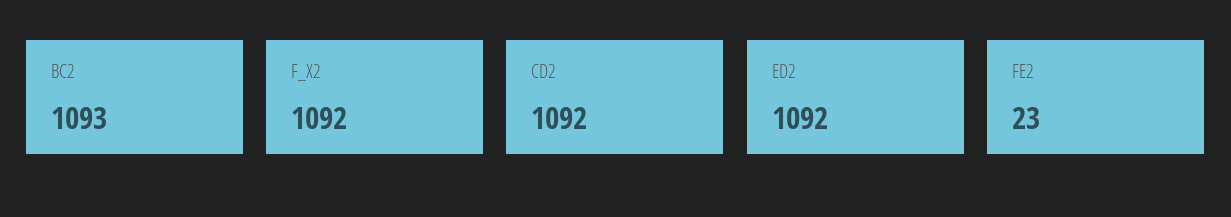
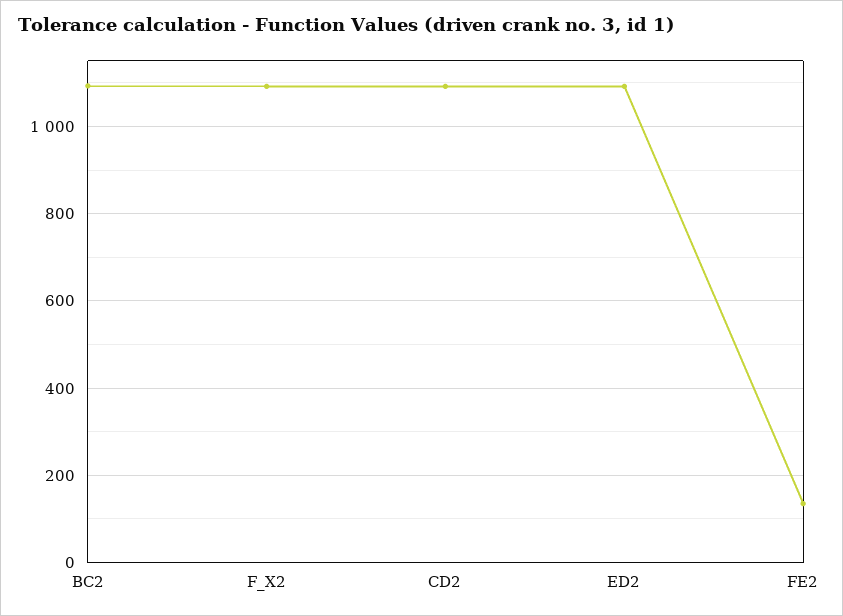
FE2: 23 -> 140

